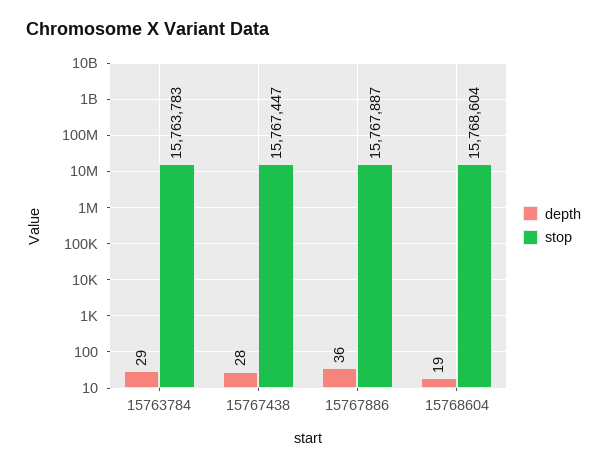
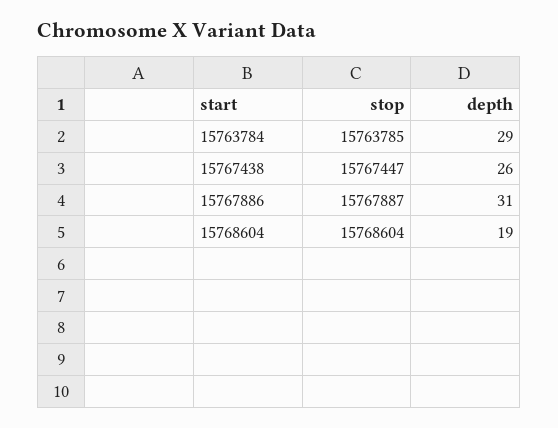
stop, 15763784: 15763783 -> 15763785
depth, 15767438: 28 -> 26
depth, 15767886: 36 -> 31

